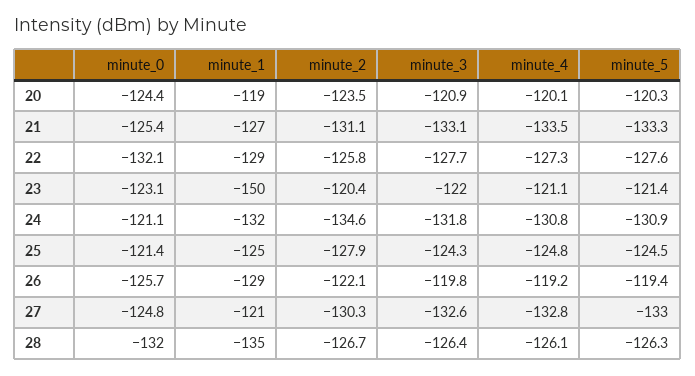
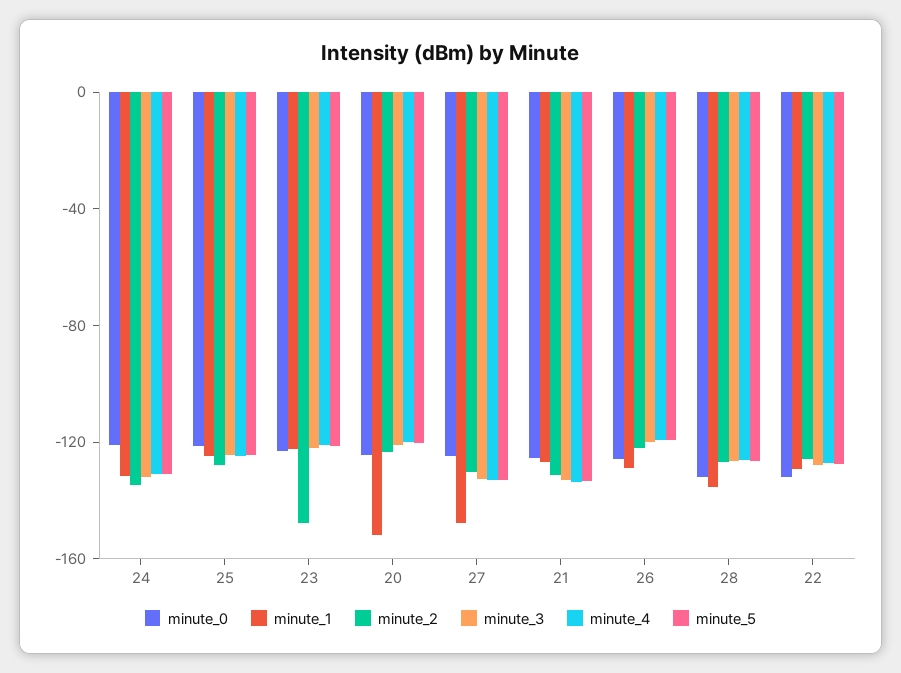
minute_1, 20: -119 -> -150
minute_1, 23: -150 -> -120
minute_2, 23: -120.4 -> -150
minute_1, 27: -121 -> -150

